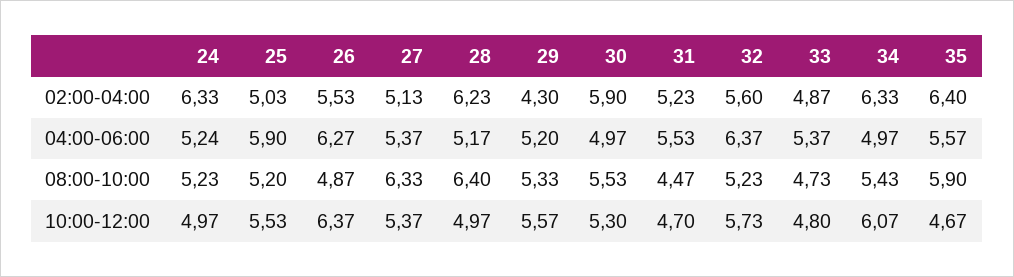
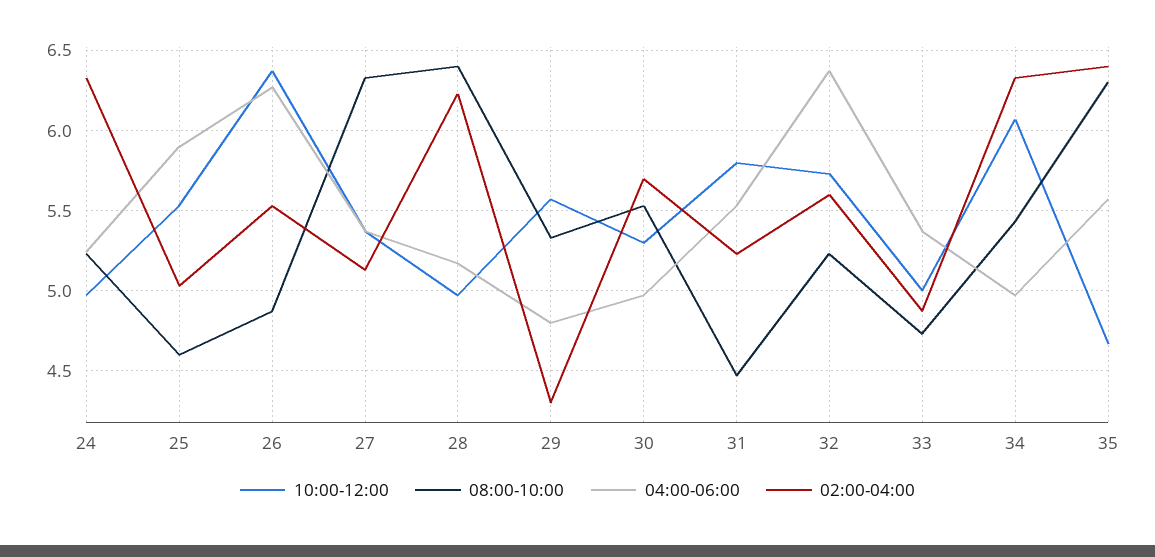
02:00-04:00, 30: 5.9 -> 5.7
04:00-06:00, 29: 5.2 -> 4.8
08:00-10:00, 25: 5.2 -> 4.6
08:00-10:00, 35: 5.9 -> 6.3
10:00-12:00, 31: 4.7 -> 5.8
10:00-12:00, 33: 4.8 -> 5

